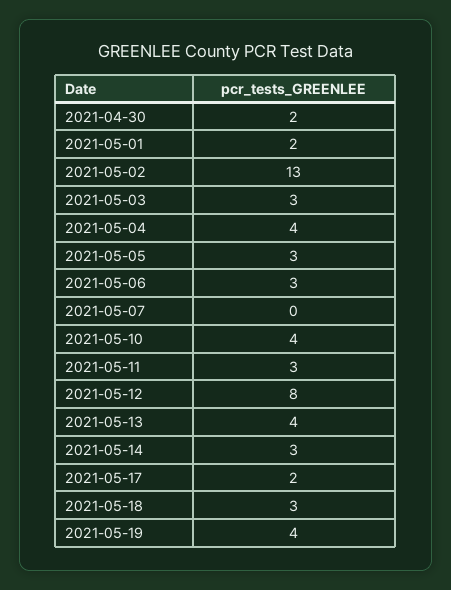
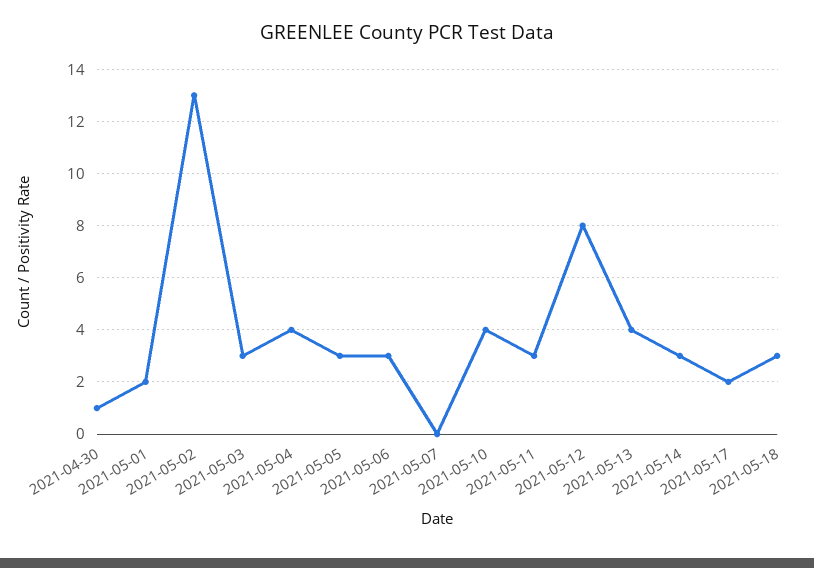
2021-04-30: 2 -> 1
2021-05-19: 4 -> none

